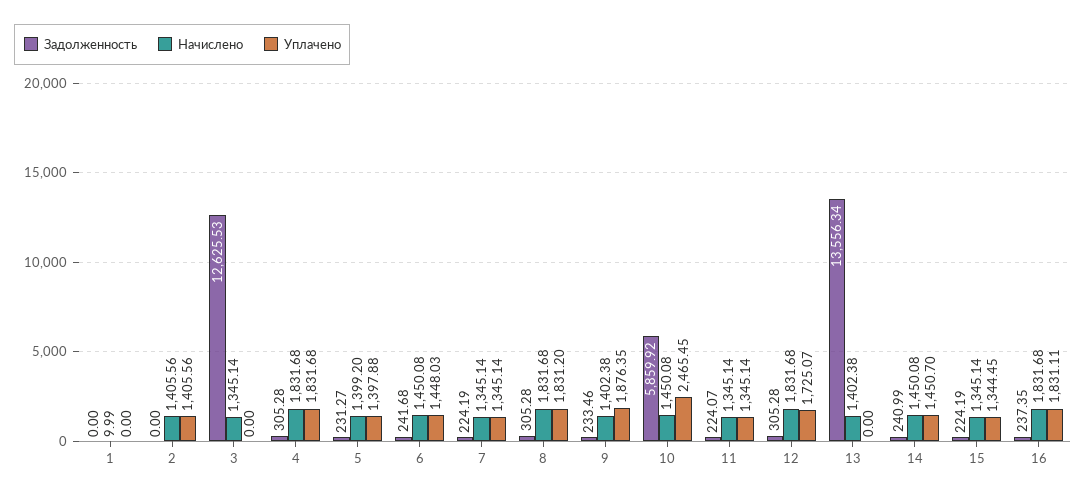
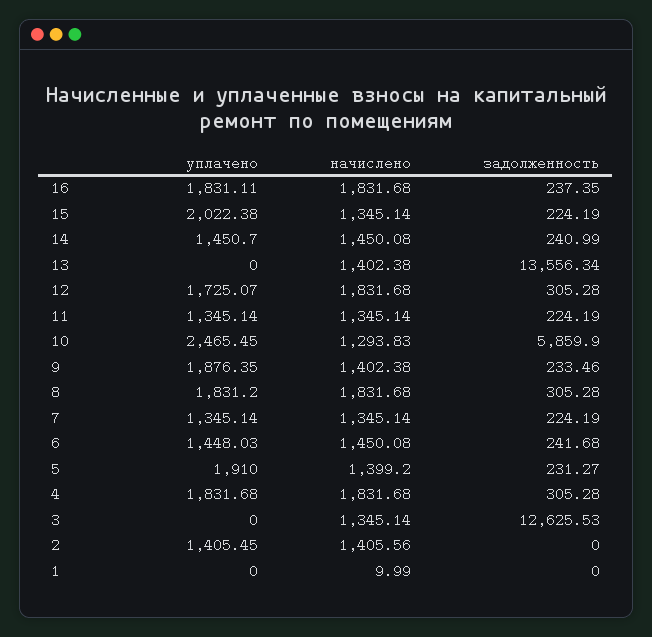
Уплачено, 2: 1405.56 -> 1405.45
Уплачено, 5: 1397.88 -> 1910
Задолженность, 10: 5859.92 -> 5859.9
Начислено, 10: 1450.08 -> 1293.83
Задолженность, 11: 224.07 -> 224.19
Уплачено, 15: 1344.45 -> 2022.38

